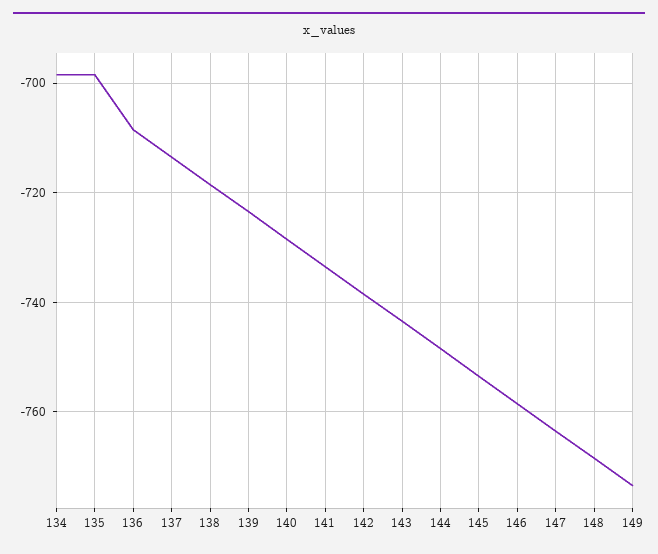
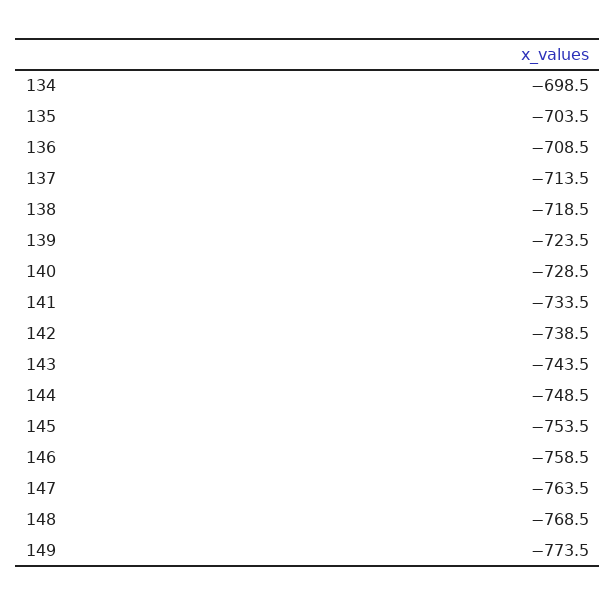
135: -698 -> -703.5

